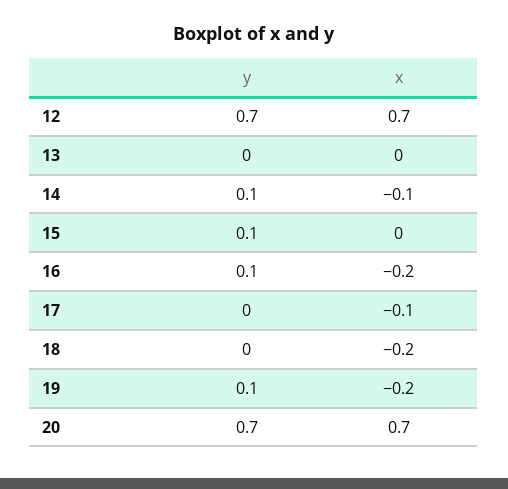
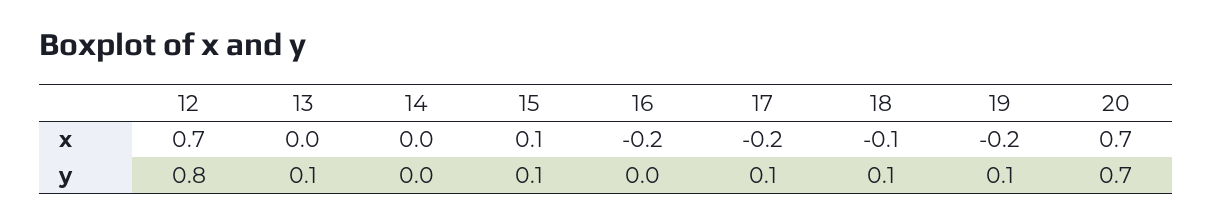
y, 12: 0.7 -> 0.8
y, 13: 0 -> 0.1
y, 14: 0.1 -> 0
x, 14: -0.1 -> 0
x, 15: 0 -> 0.1
y, 16: 0.1 -> 0
y, 17: 0 -> 0.1
x, 17: -0.1 -> -0.2
y, 18: 0 -> 0.1
x, 18: -0.2 -> -0.1

